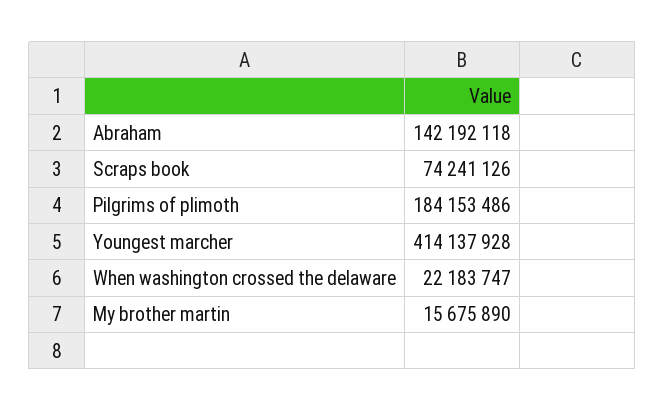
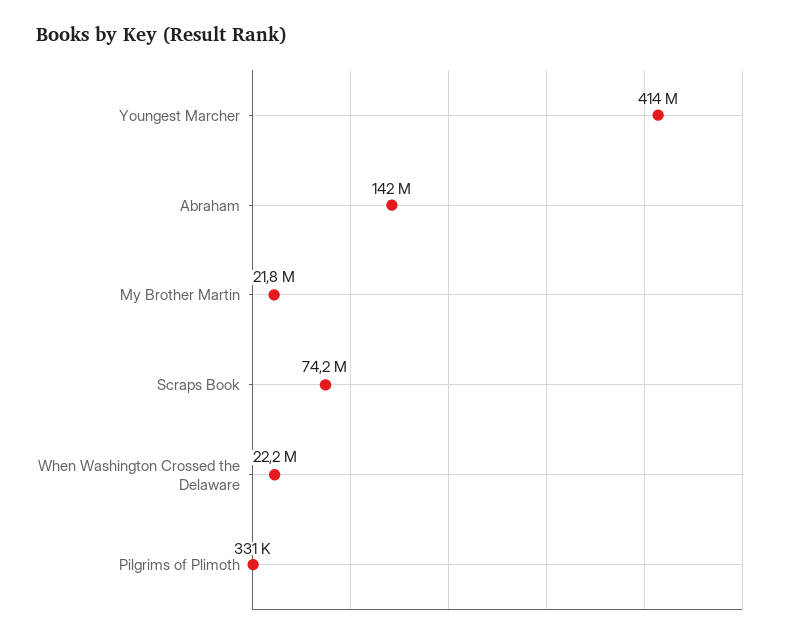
Pilgrims of plimoth: 184153486 -> 331000
My brother martin: 15675890 -> 21800000

